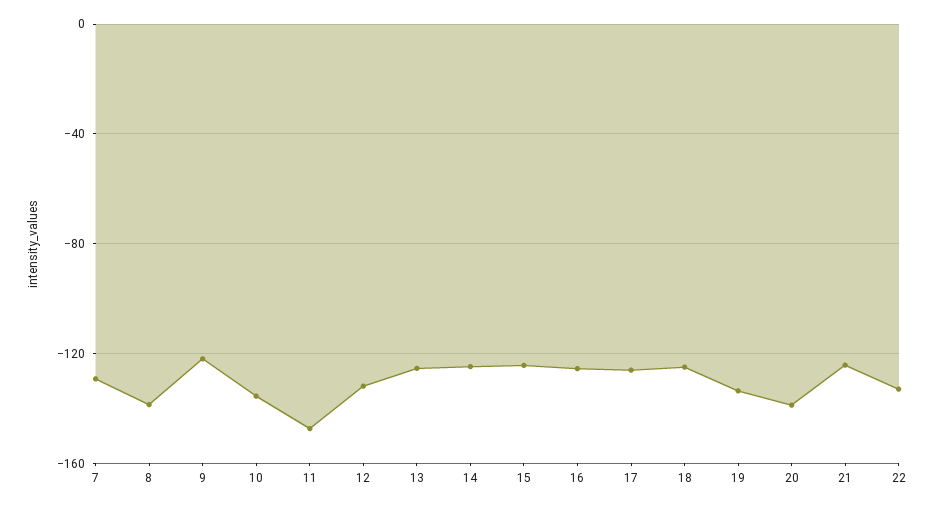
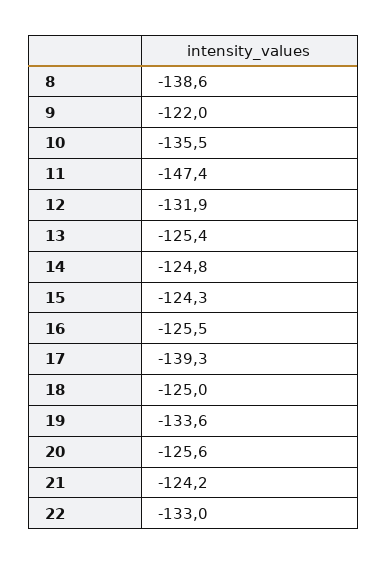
7: -130 -> none
17: -125 -> -139.3
20: -140 -> -125.6

